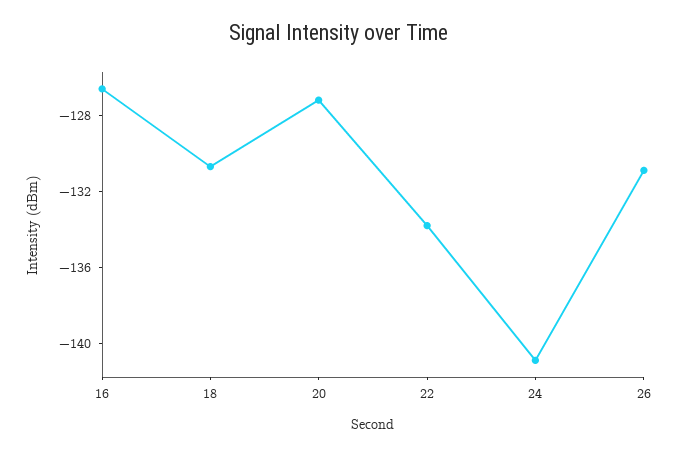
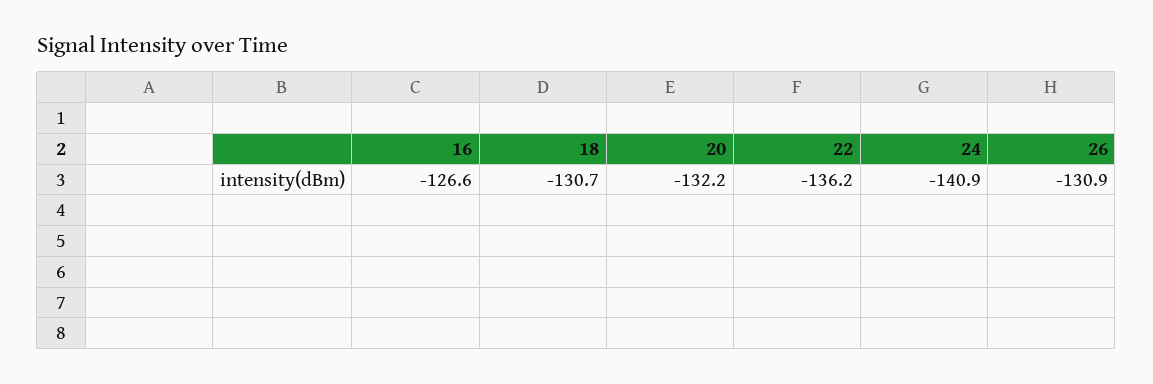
20: -127 -> -132.2
22: -134 -> -136.2

